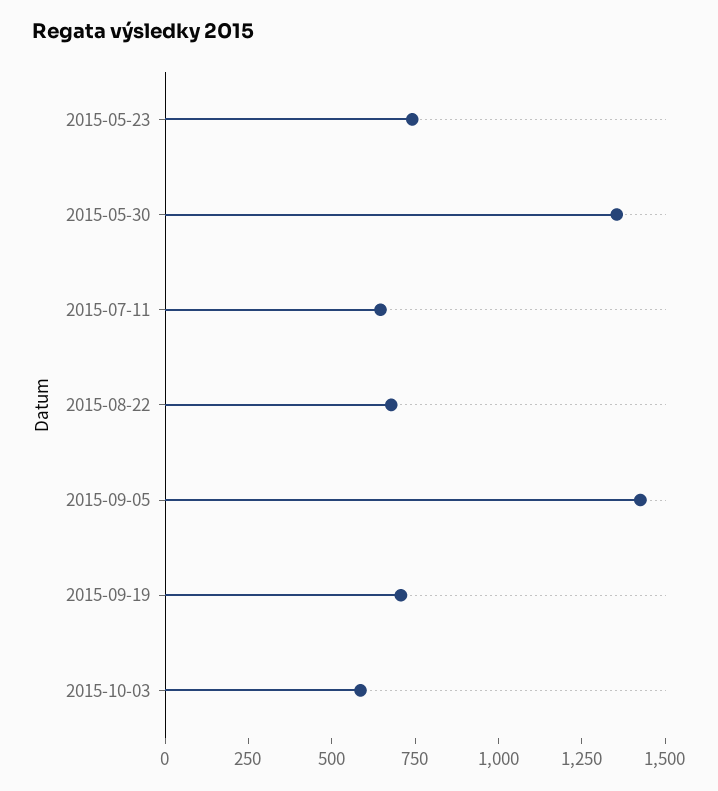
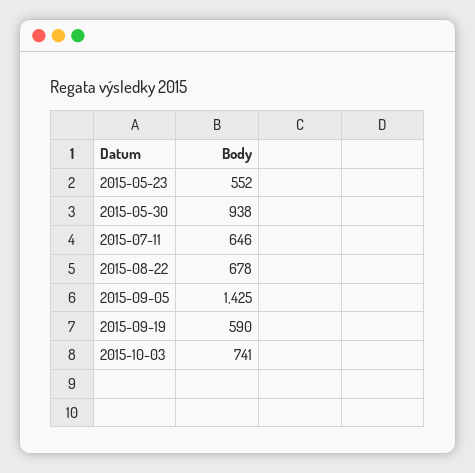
2015-05-23: 750 -> 552
2015-05-30: 1350 -> 938
2015-09-19: 700 -> 590
2015-10-03: 600 -> 741

